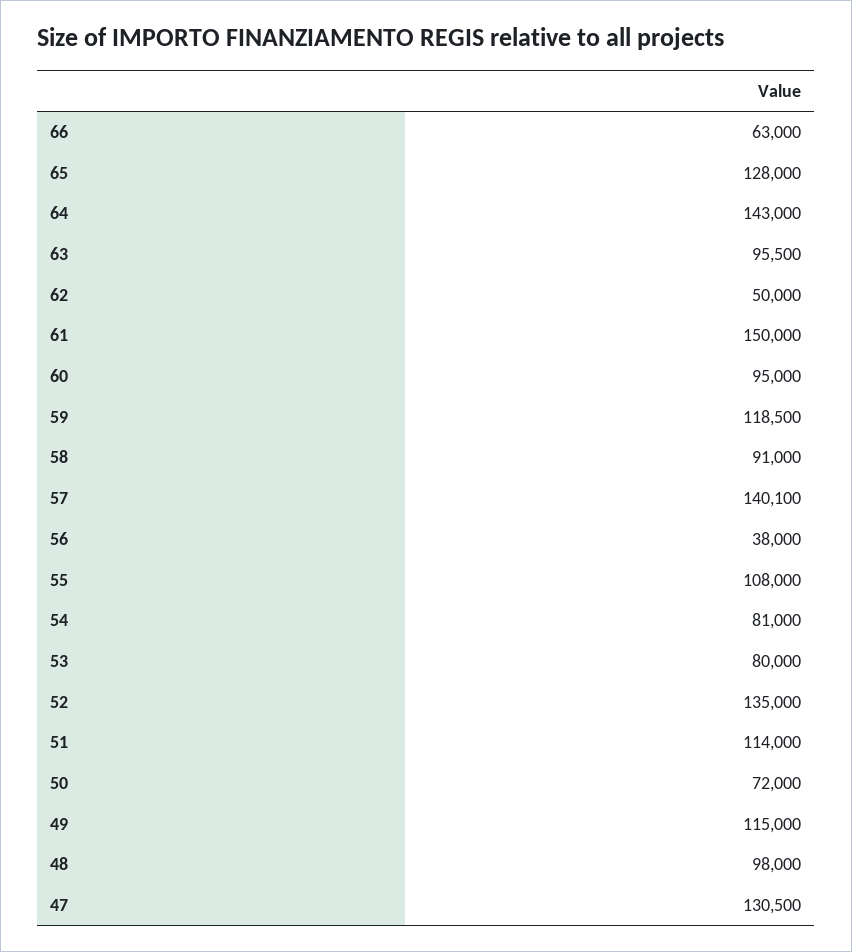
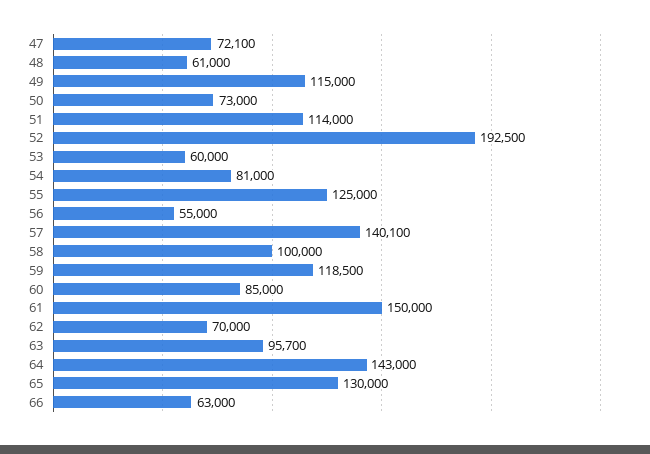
65: 128000 -> 130000
63: 95500 -> 95700
62: 50000 -> 70000
60: 95000 -> 85000
58: 91000 -> 100000
56: 38000 -> 55000
55: 108000 -> 125000
53: 80000 -> 60000
52: 135000 -> 192500
50: 72000 -> 73000
48: 98000 -> 61000
47: 130500 -> 72100

